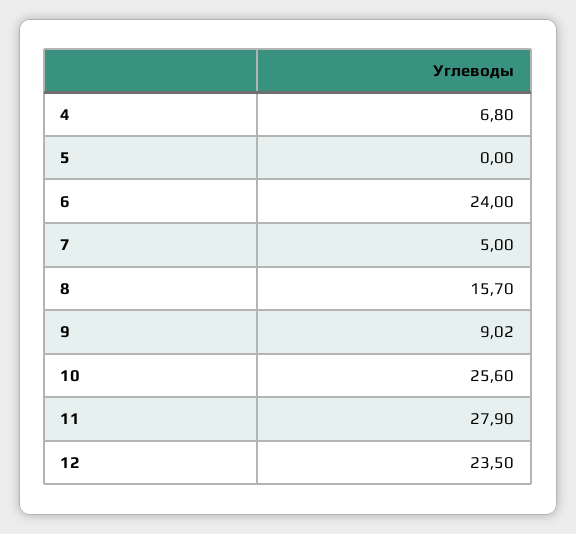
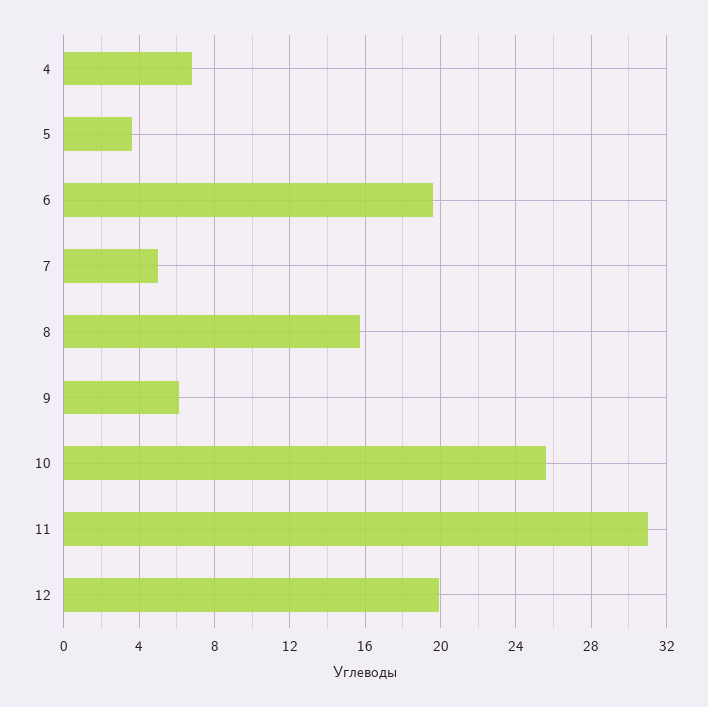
5: 0 -> 3.5
6: 24 -> 19.5
9: 9.02 -> 6
11: 27.9 -> 31
12: 23.5 -> 20

